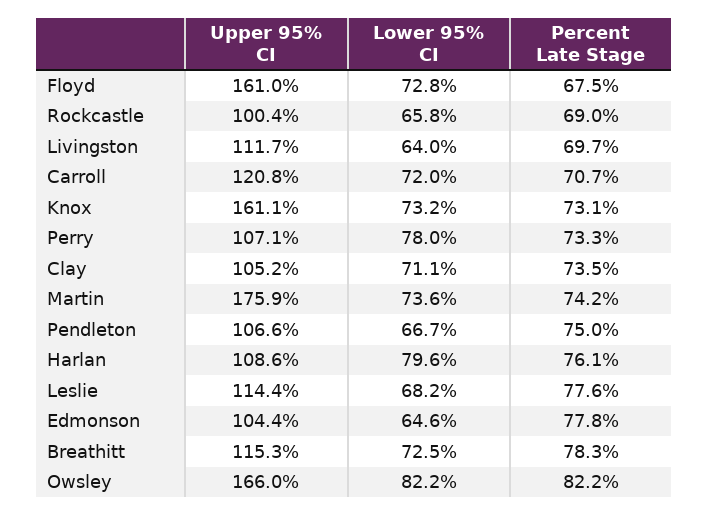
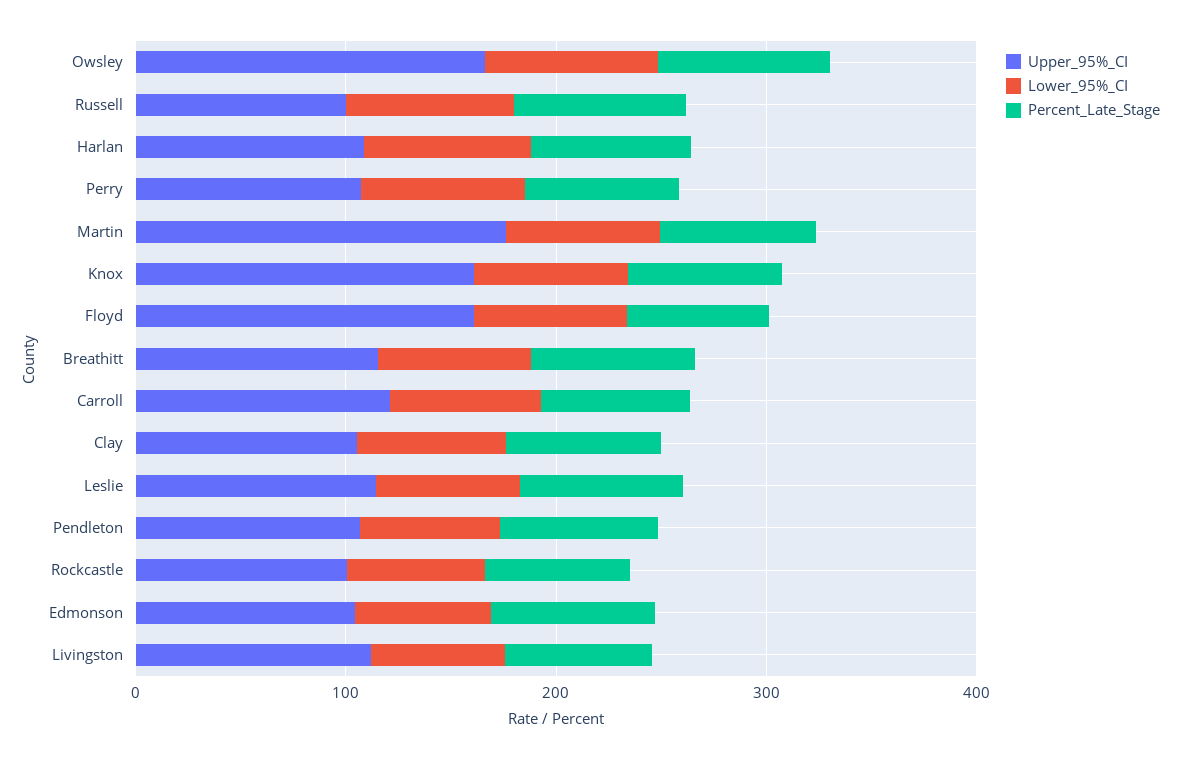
Upper 95% CI, Russell: none -> 100
Lower 95% CI, Russell: none -> 80
Percent Late Stage, Russell: none -> 80

